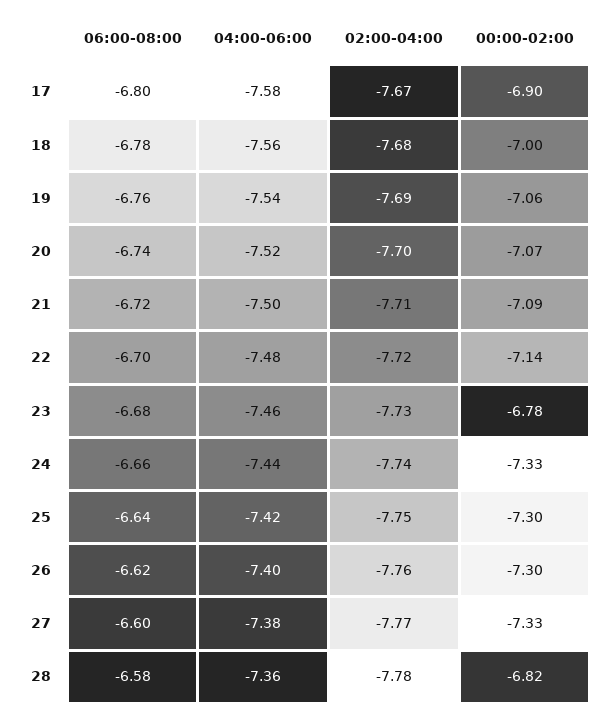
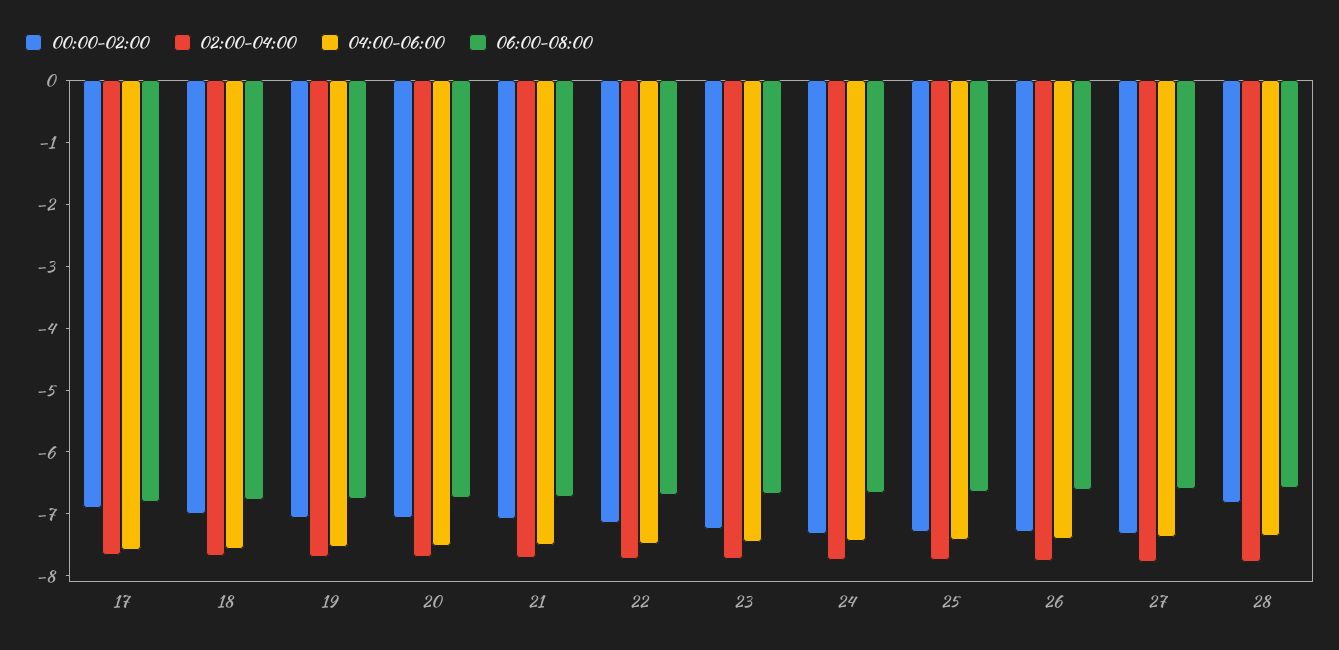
00:00-02:00, 23: -6.78 -> -7.2

